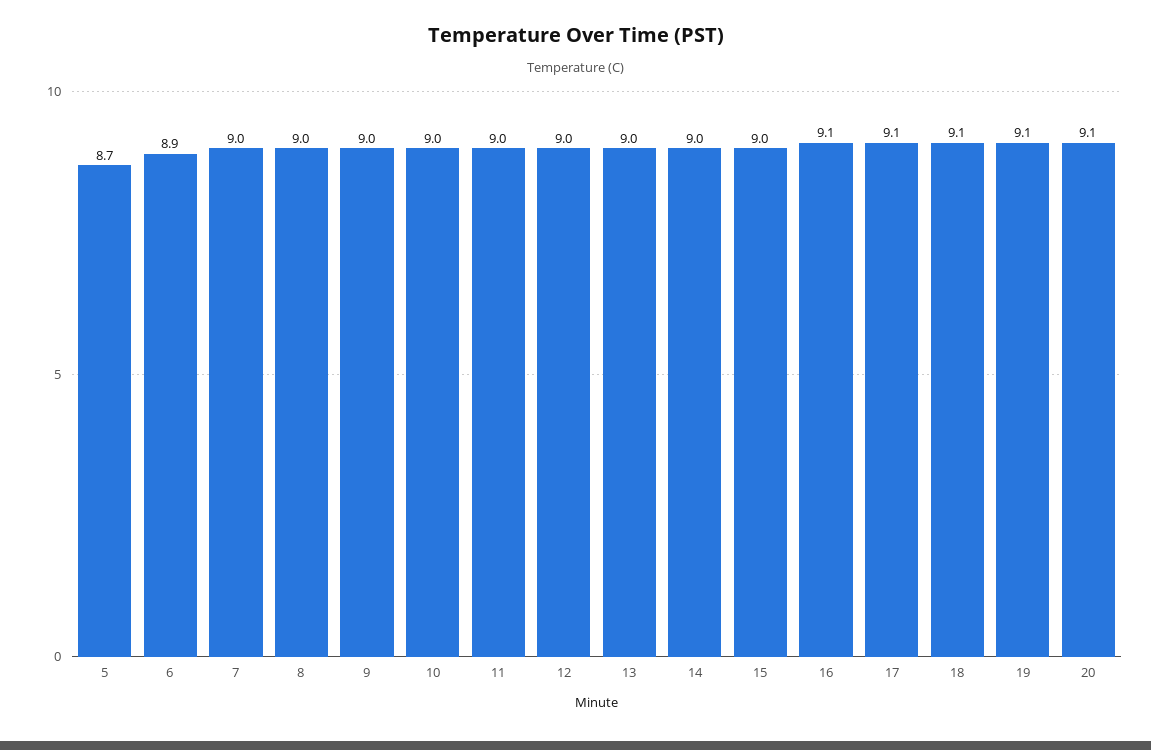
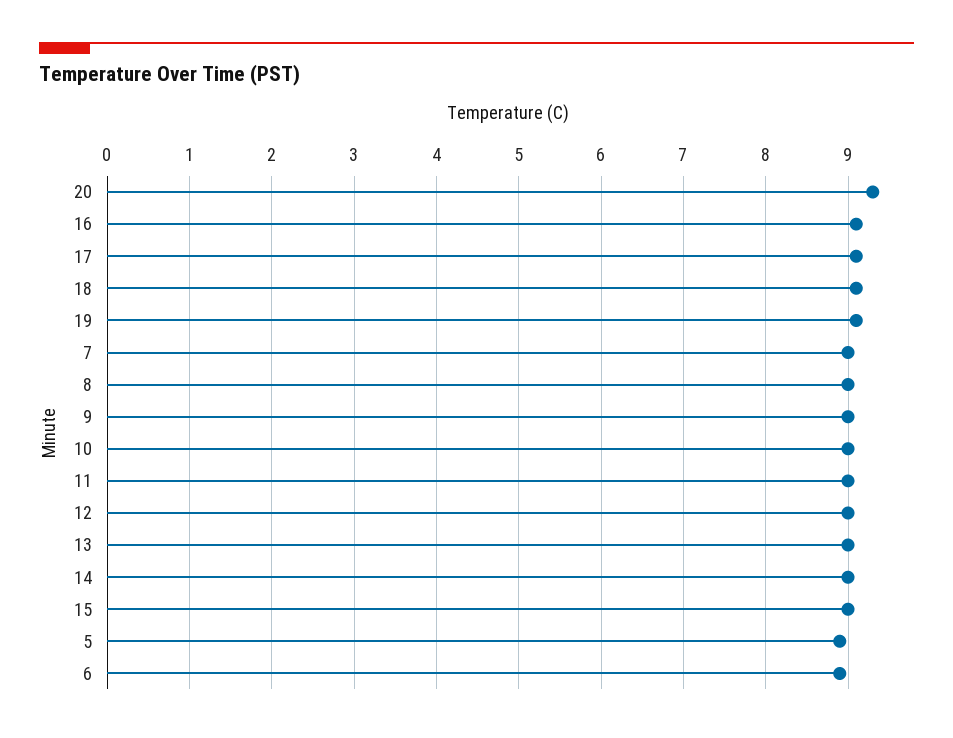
5: 8.7 -> 8.9
20: 9.1 -> 9.3

